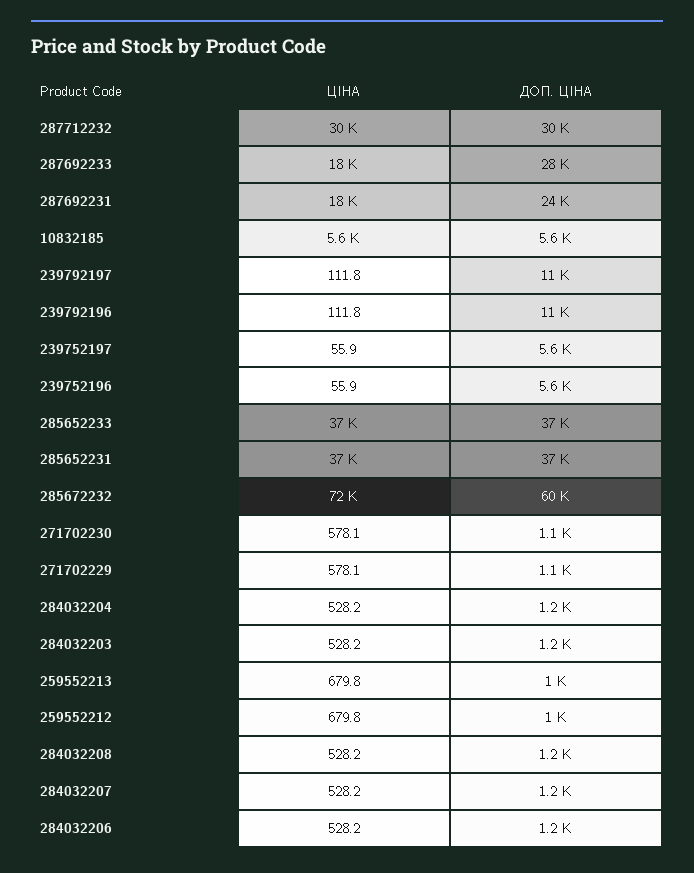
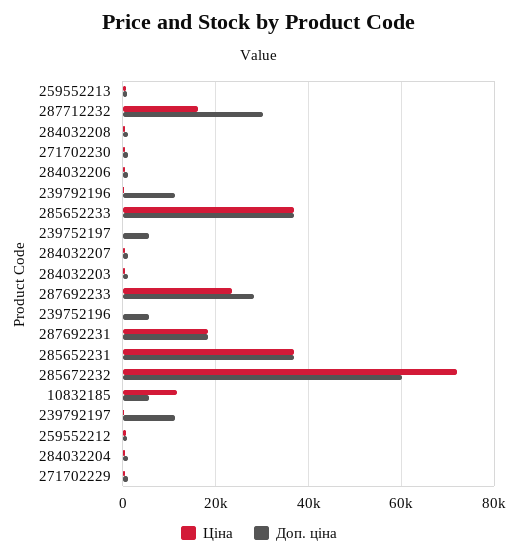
ЦІНА, 287712232: 30000 -> 16000
ЦІНА, 287692233: 18000 -> 24000
ДОП. ЦІНА, 287692231: 24000 -> 18000
ЦІНА, 10832185: 5600 -> 12000

